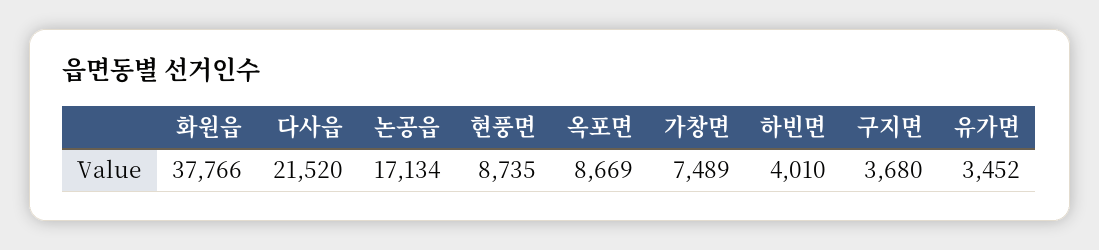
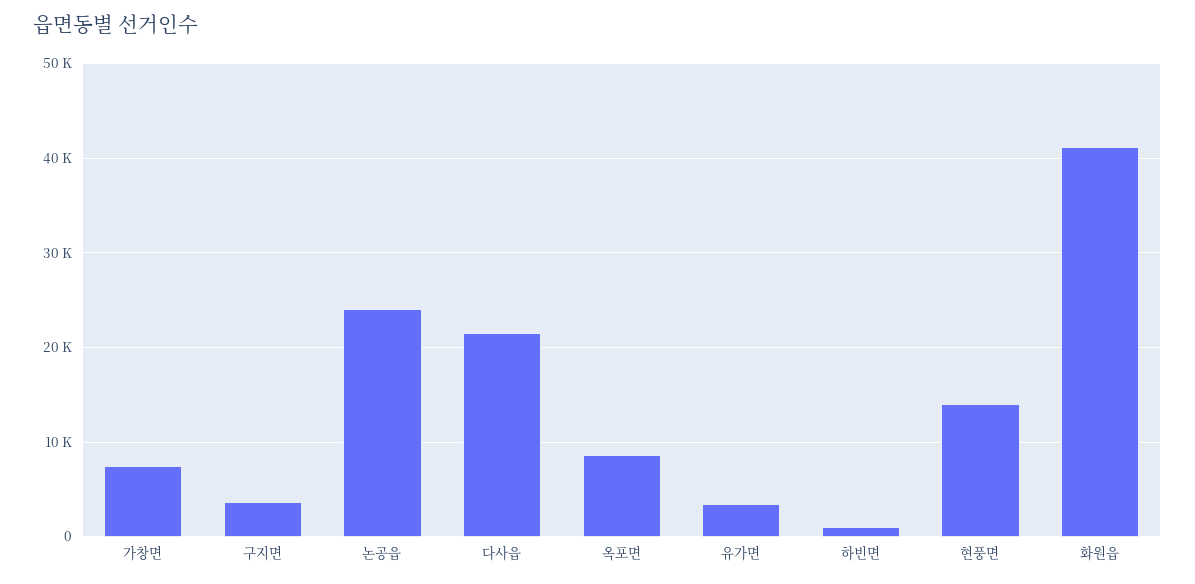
화원읍: 37766 -> 41000
논공읍: 17134 -> 24000
현풍면: 8735 -> 14000
하빈면: 4010 -> 1000

